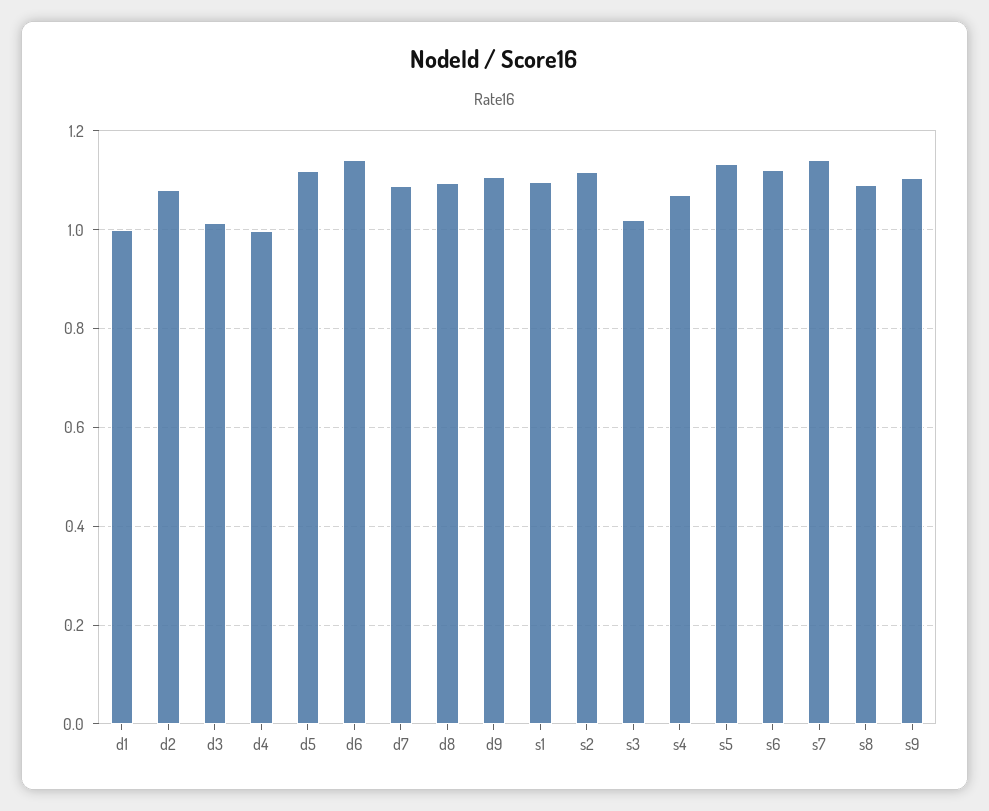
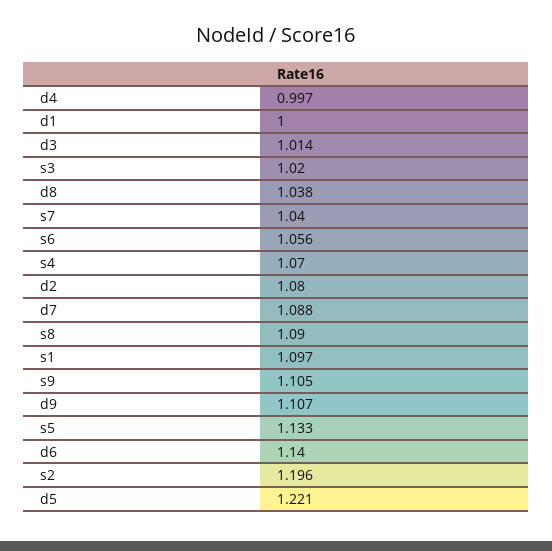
d5: 1.12 -> 1.221
d8: 1.1 -> 1.038
s2: 1.12 -> 1.196
s6: 1.12 -> 1.056
s7: 1.14 -> 1.04

